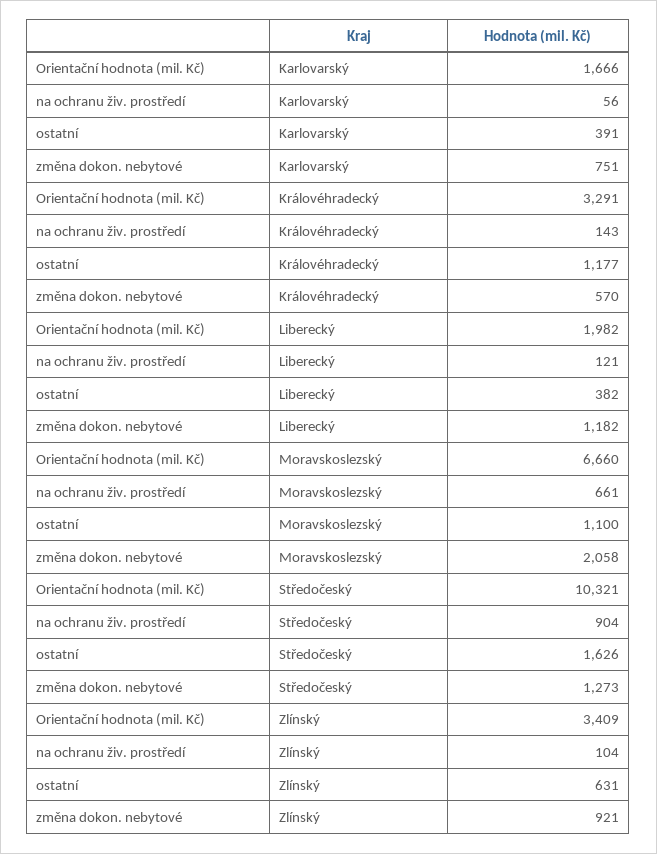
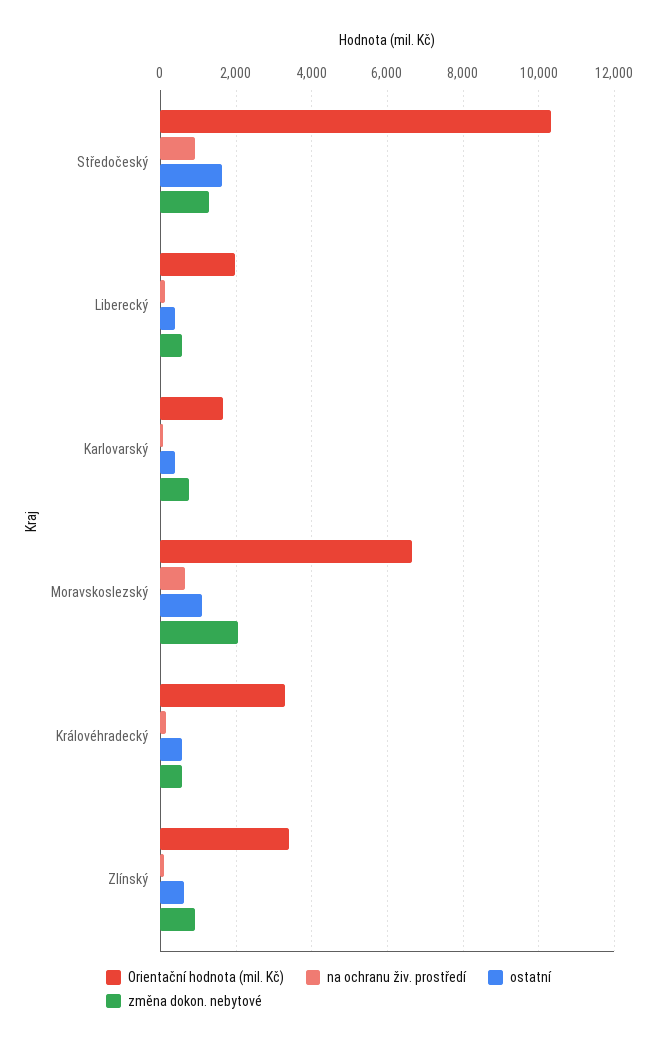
ostatní, Královéhradecký: 1177 -> 600
změna dokon. nebytové, Liberecký: 1182 -> 600

